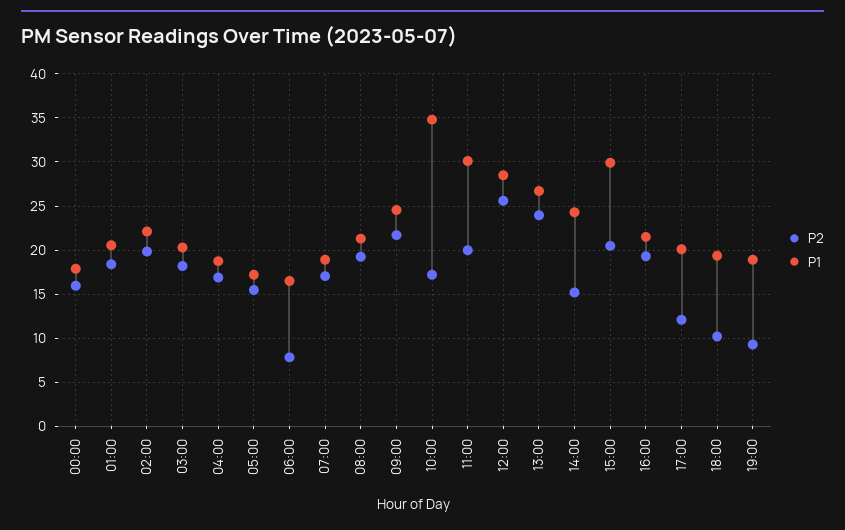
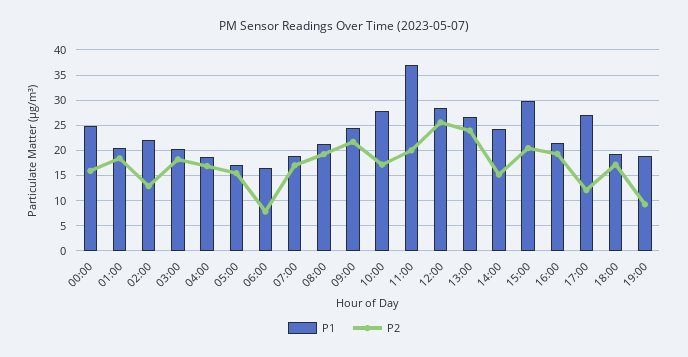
P1, 00:00: 18 -> 25
P2, 02:00: 20 -> 12.5
P1, 10:00: 35 -> 27.5
P1, 11:00: 30 -> 37.5
P1, 17:00: 20 -> 27.5
P2, 18:00: 10 -> 17.5

